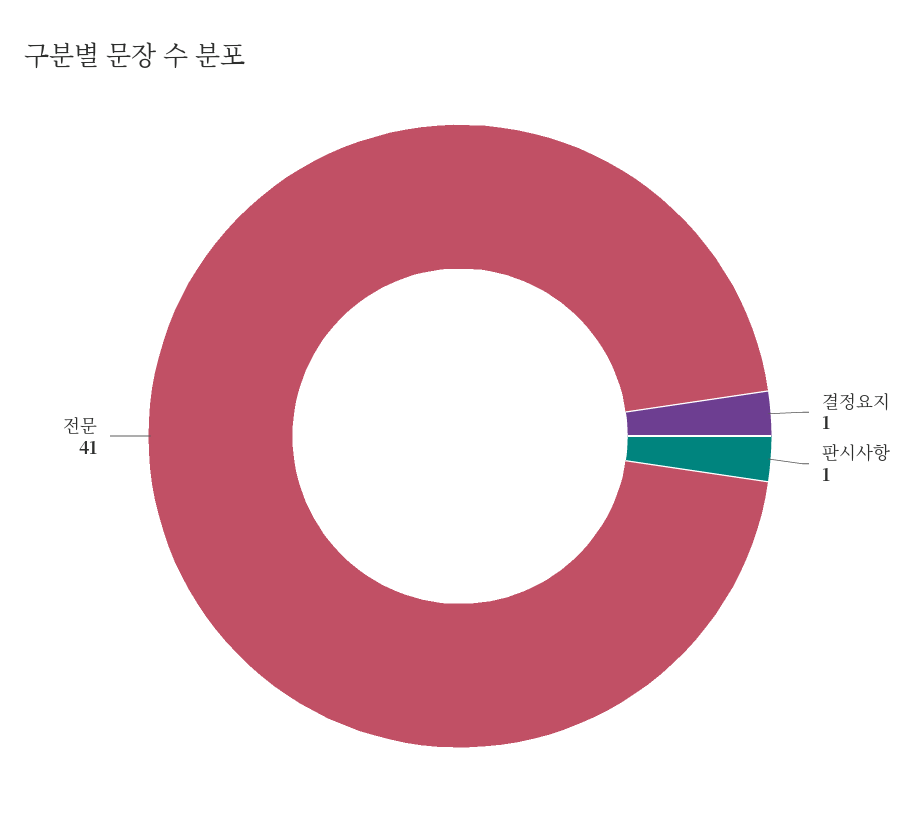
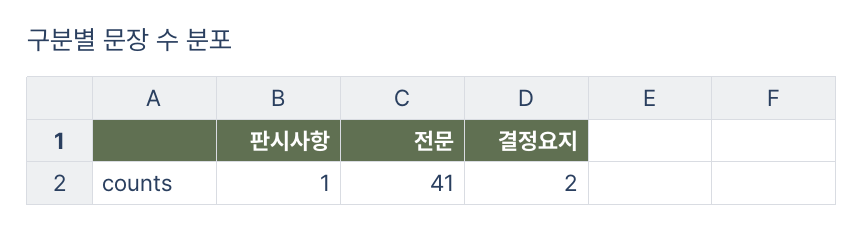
결정요지: 1 -> 2

